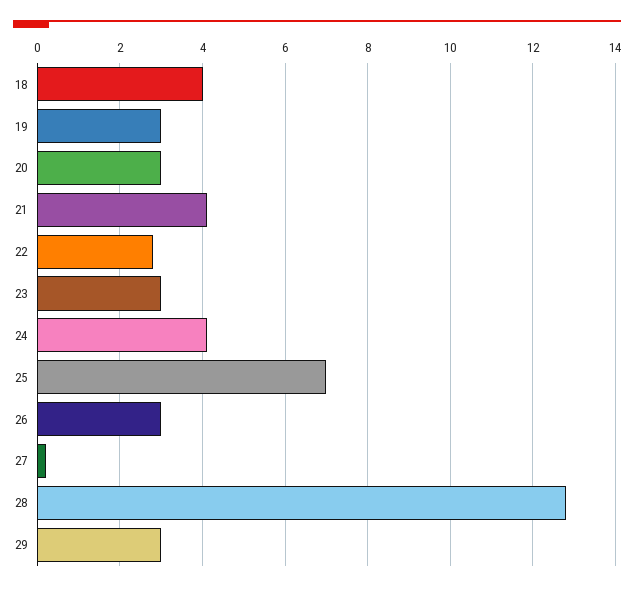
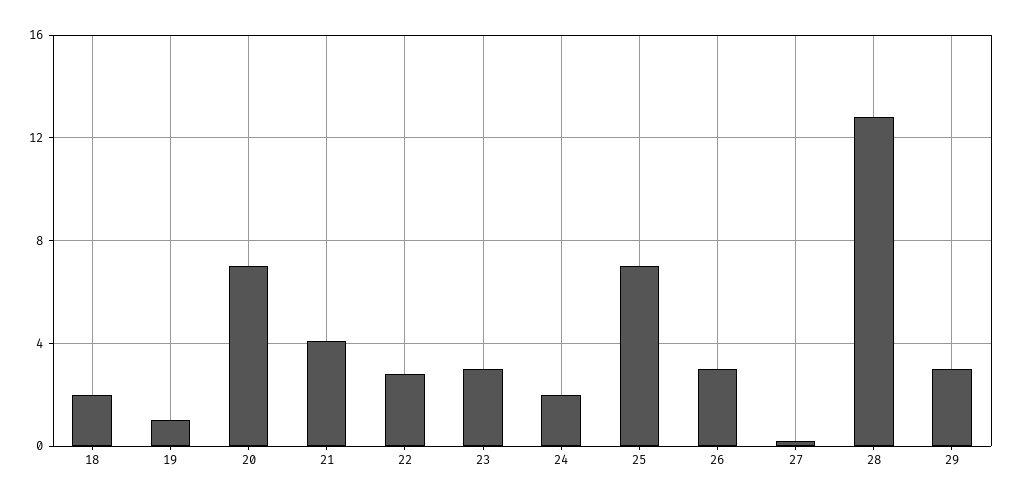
18: 4 -> 2
19: 3 -> 1
20: 3 -> 7
24: 4 -> 2

